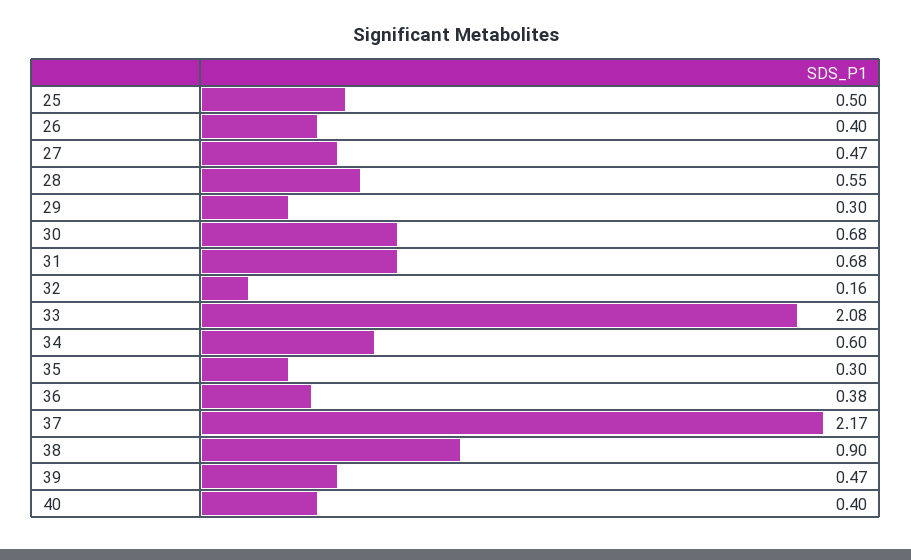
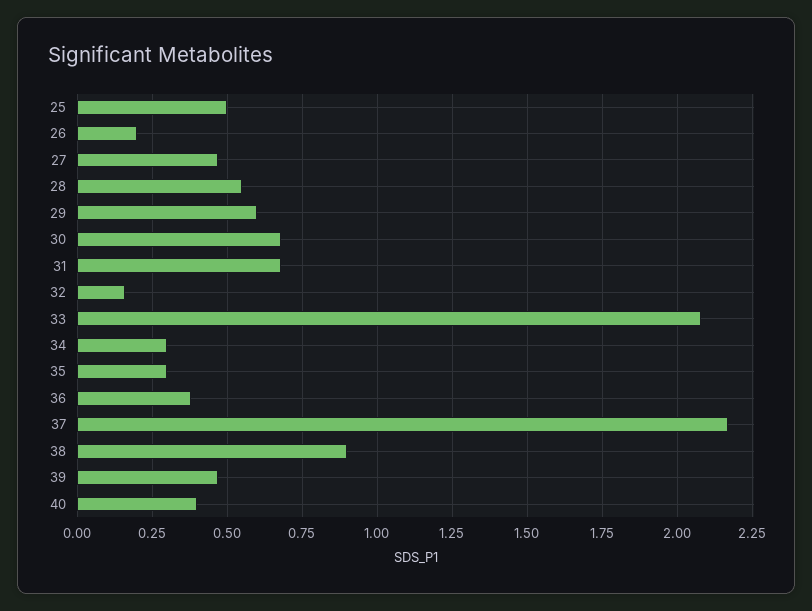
26: 0.4 -> 0.2
29: 0.3 -> 0.6
34: 0.6 -> 0.3

